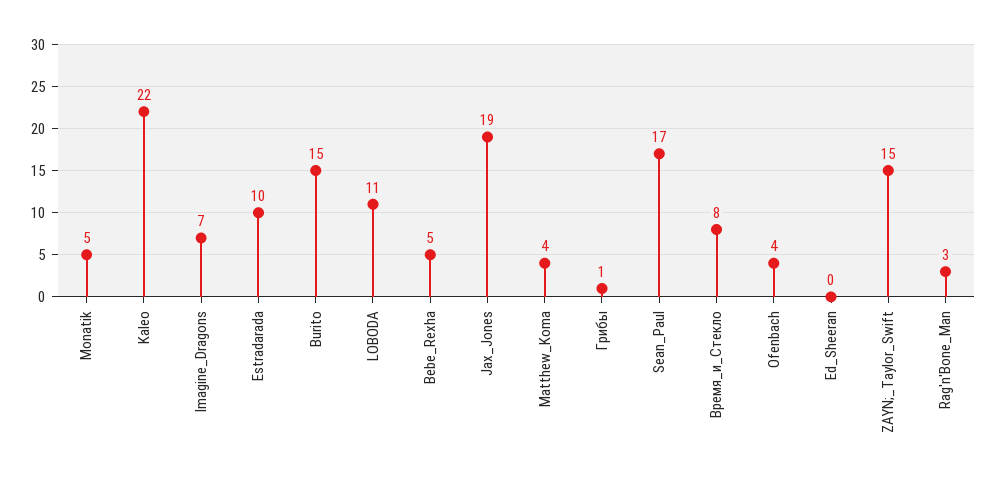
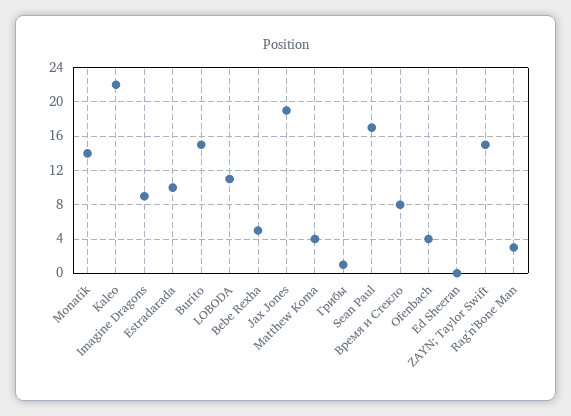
Monatik: 5 -> 14
Imagine_Dragons: 7 -> 9

